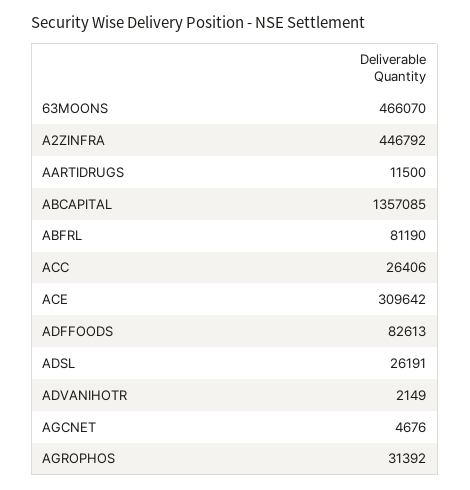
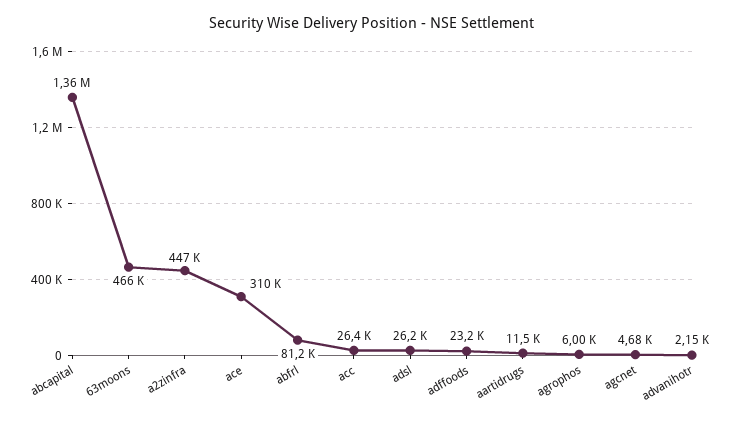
ADFFOODS: 82613 -> 23200
AGROPHOS: 31392 -> 6000

